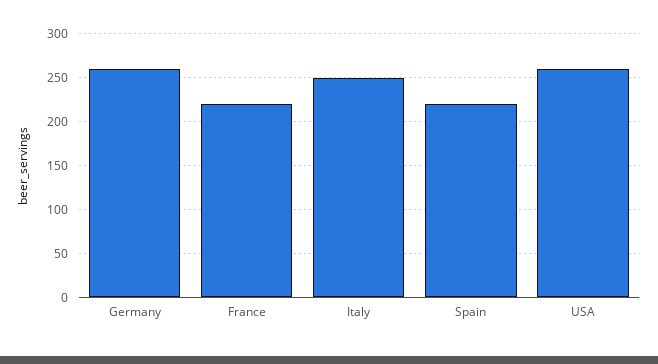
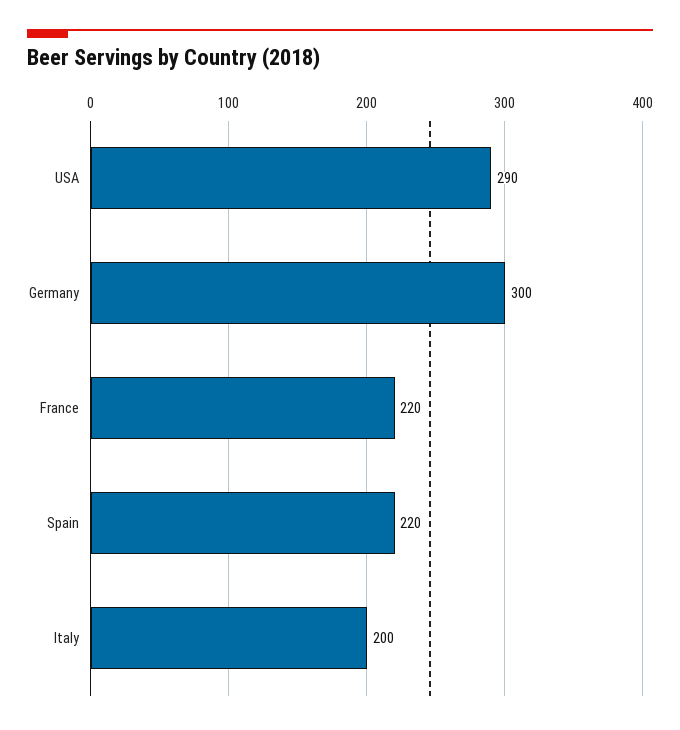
Germany: 260 -> 300
Italy: 250 -> 200
USA: 260 -> 290

